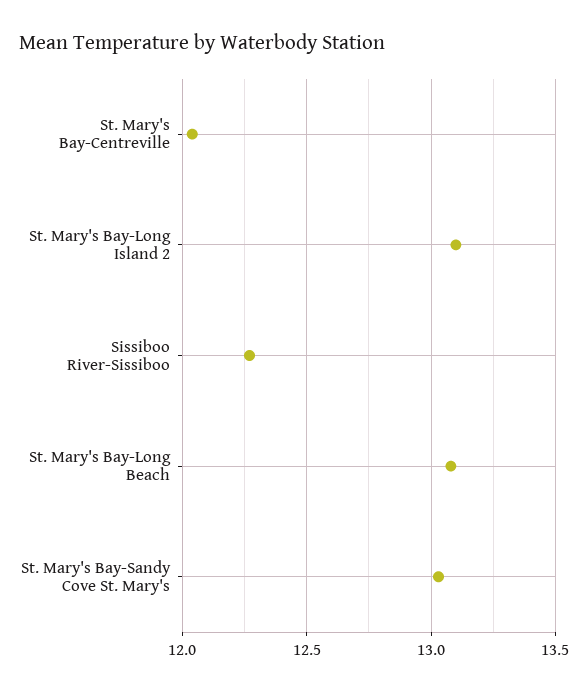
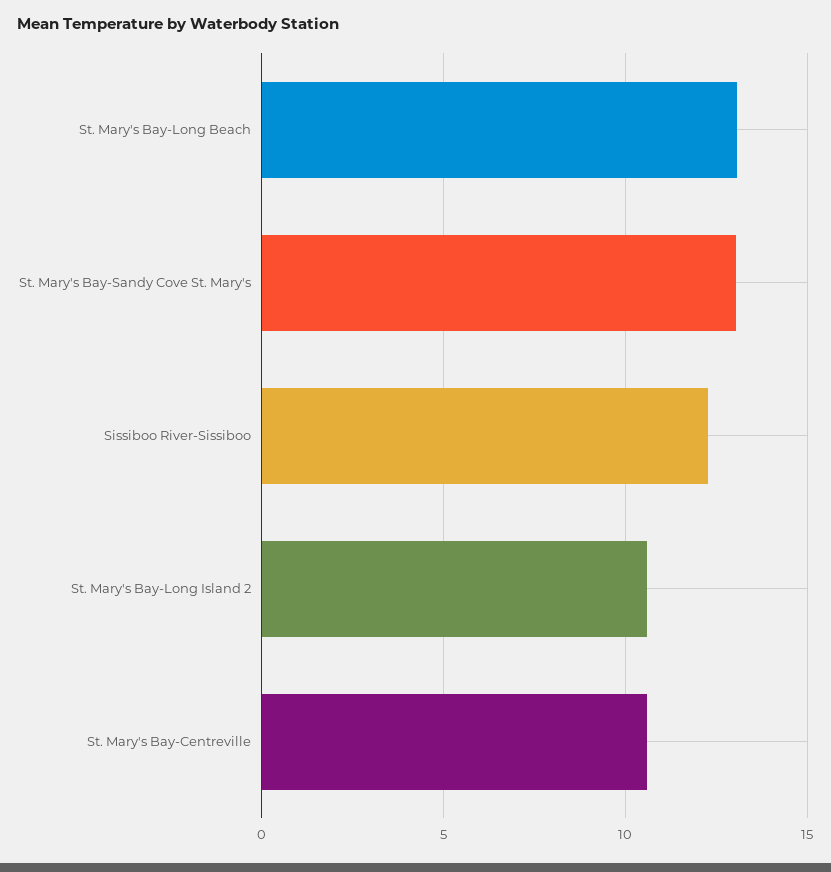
St. Mary's Bay-Centreville: 12.05 -> 10.5
St. Mary's Bay-Long Island 2: 13.1 -> 10.5

